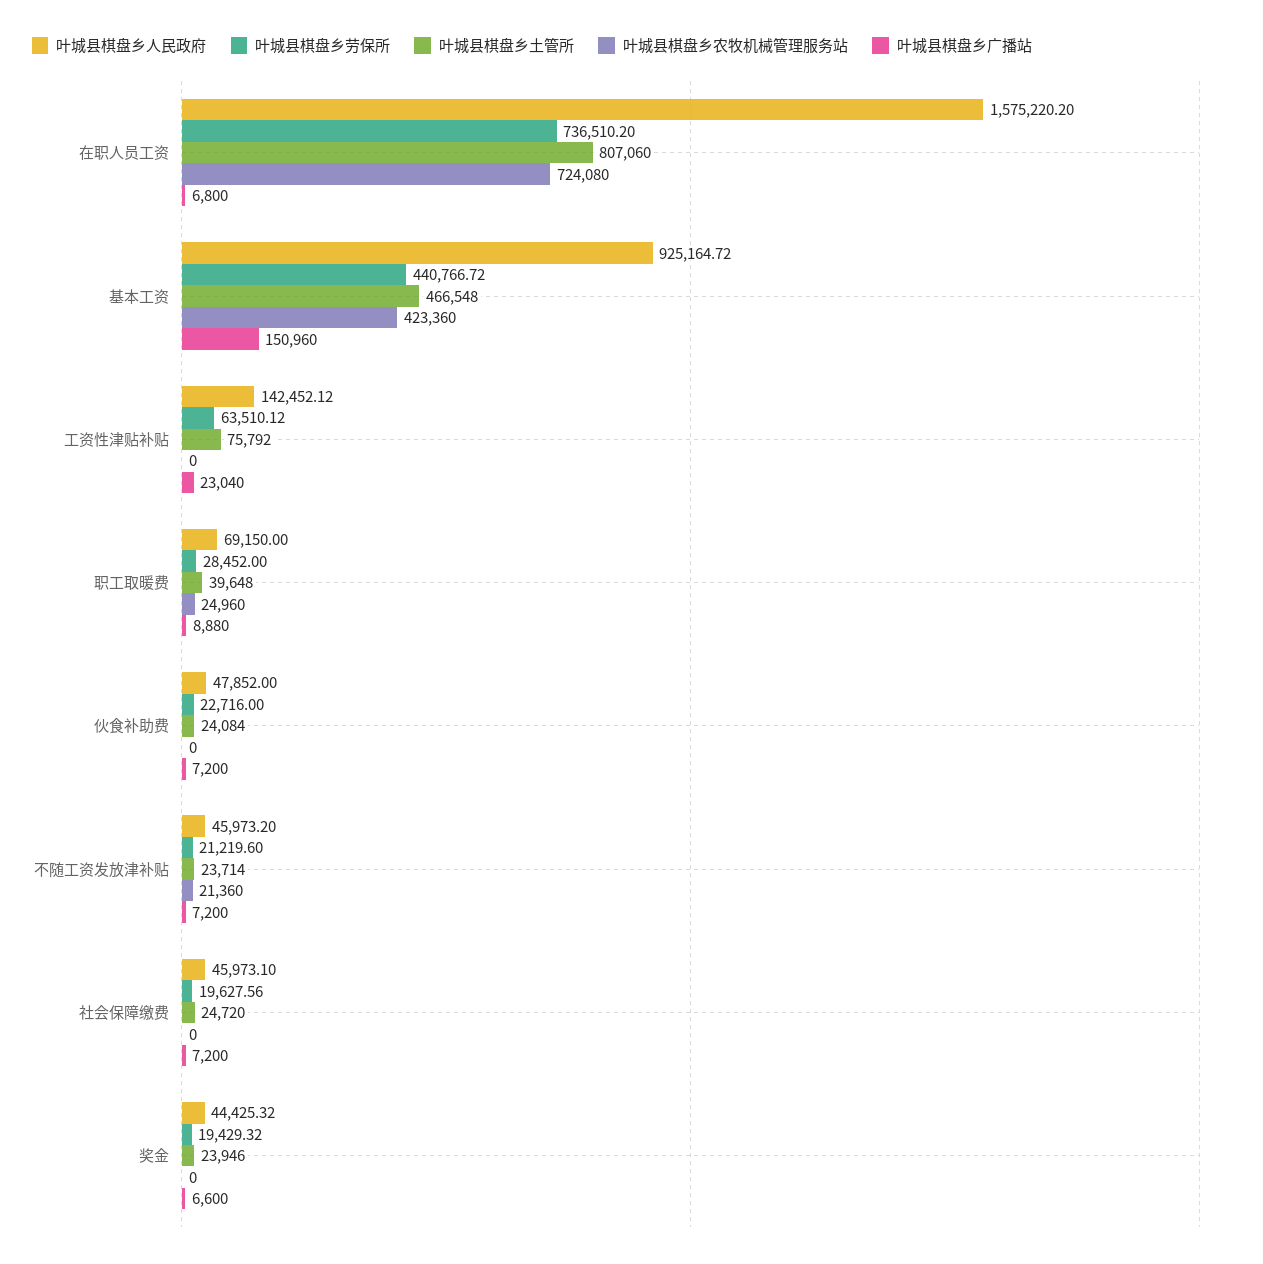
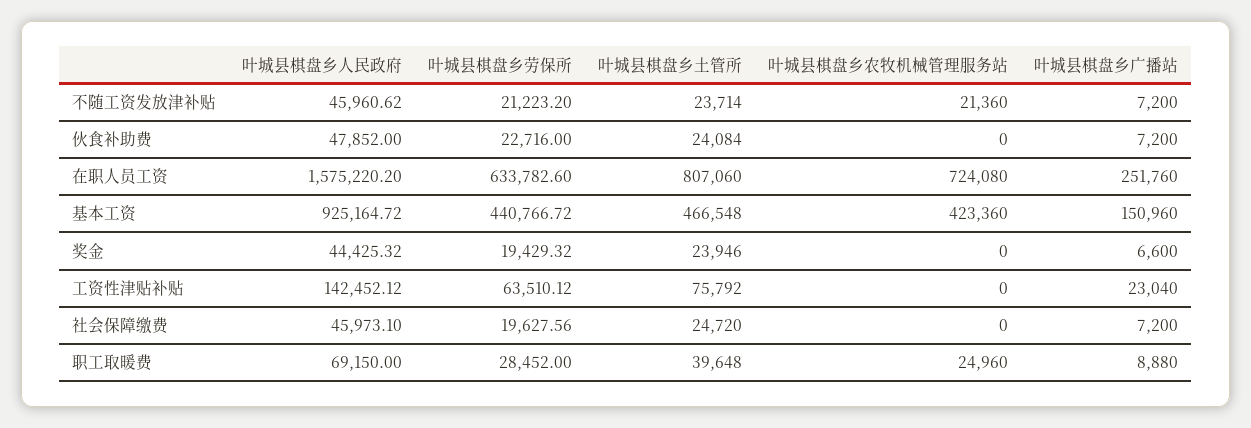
叶城县棋盘乡劳保所, 在职人员工资: 736510.2 -> 633782.6
叶城县棋盘乡广播站, 在职人员工资: 6800 -> 251760
叶城县棋盘乡人民政府, 不随工资发放津补贴: 45973.2 -> 45960.62
叶城县棋盘乡劳保所, 不随工资发放津补贴: 21219.6 -> 21223.2

